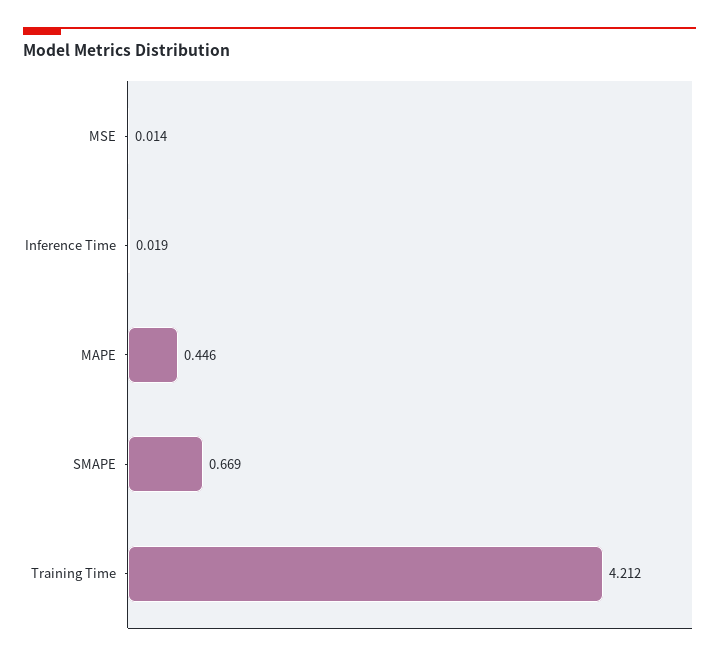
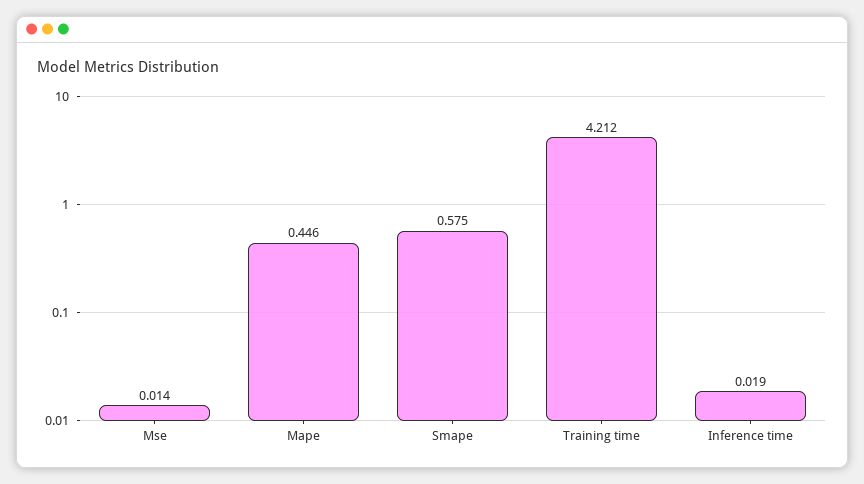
SMAPE: 0.669 -> 0.575

